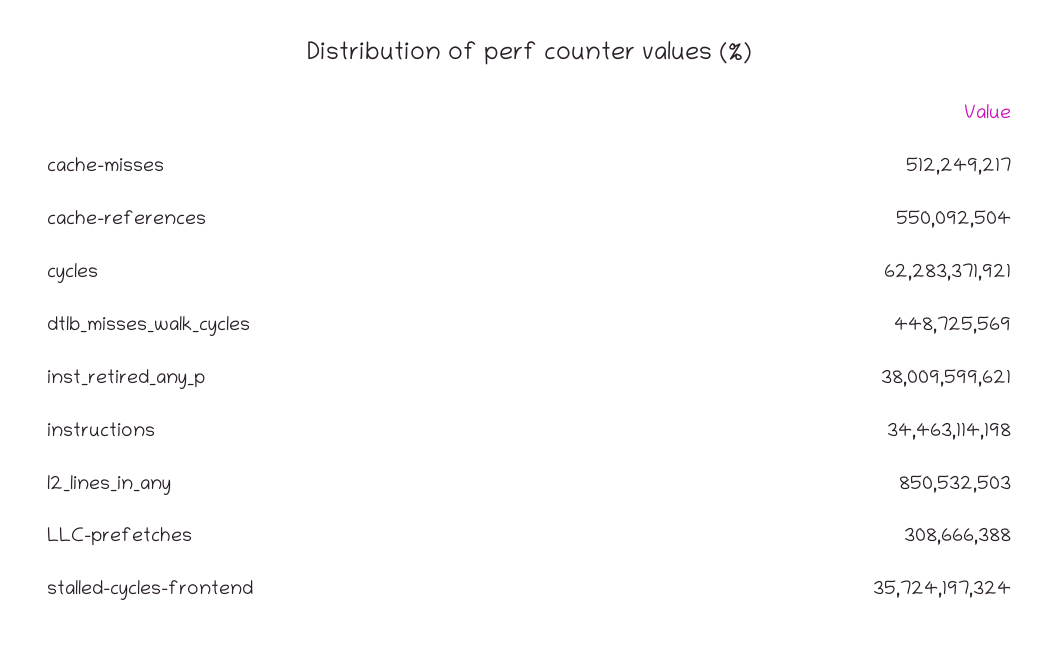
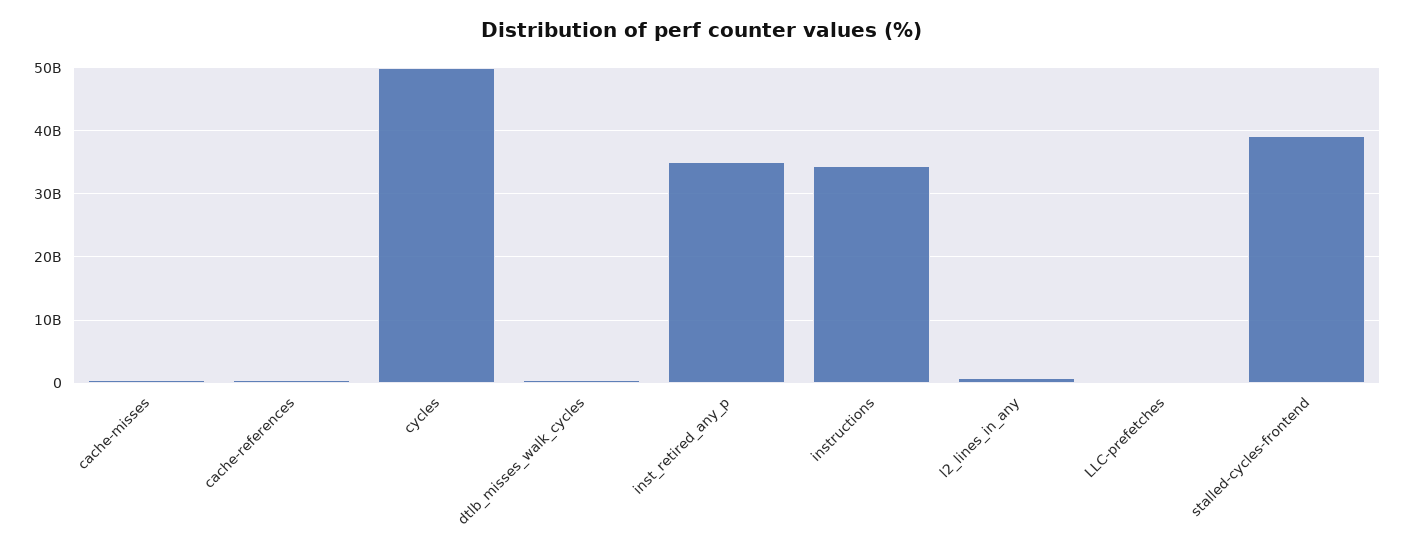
cycles: 62283371921 -> 50000000000
inst_retired_any_p: 38009599621 -> 35000000000
stalled-cycles-frontend: 35724197324 -> 39000000000

